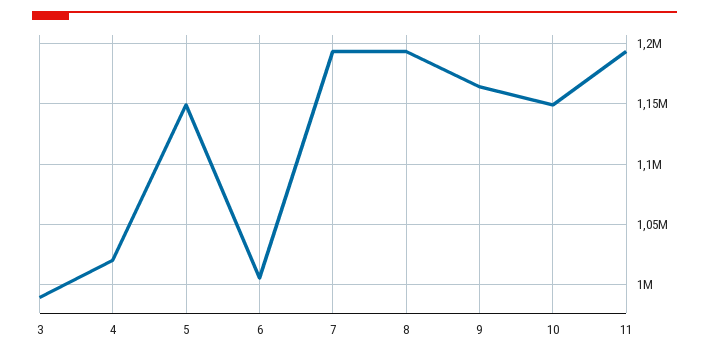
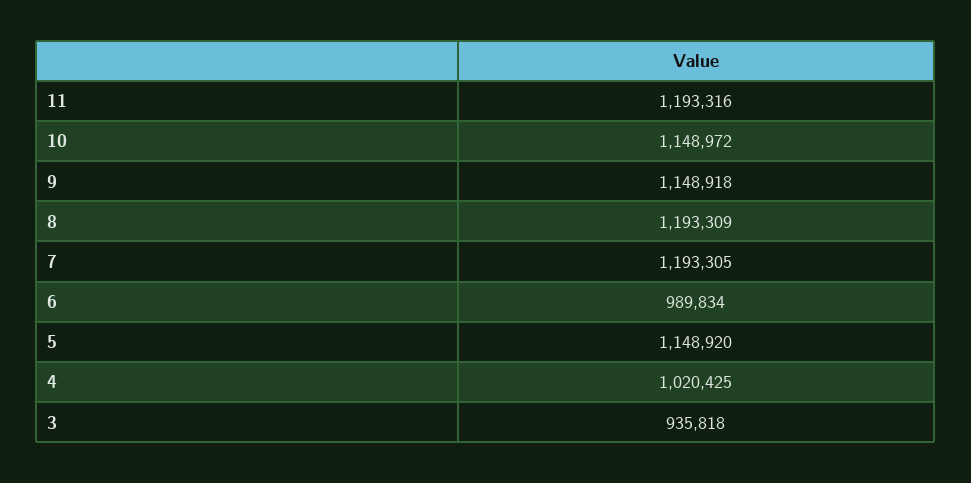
3: 990000 -> 935818
6: 1005000 -> 989834
9: 1165000 -> 1148918

